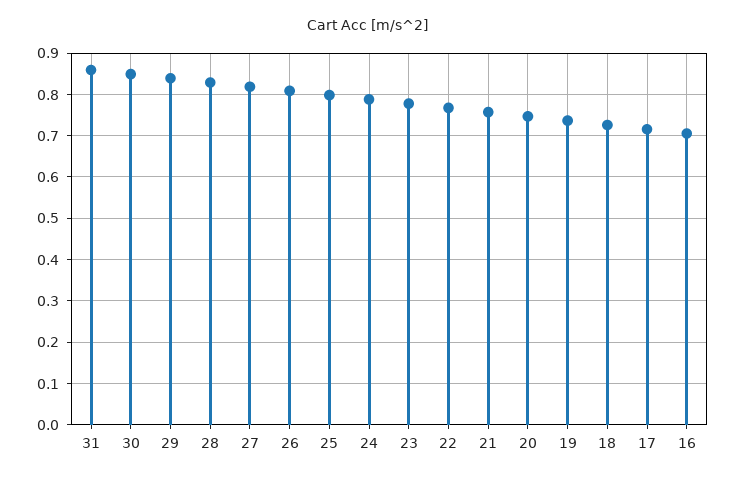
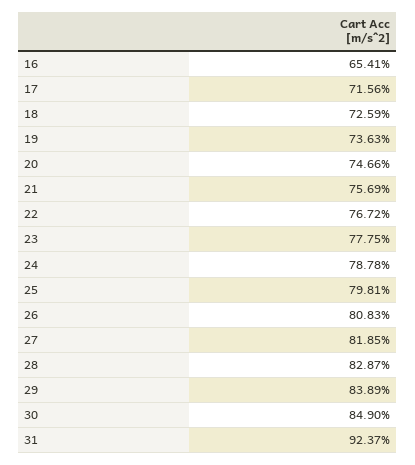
31: 0.86 -> 0.9237
16: 0.7 -> 0.6541

